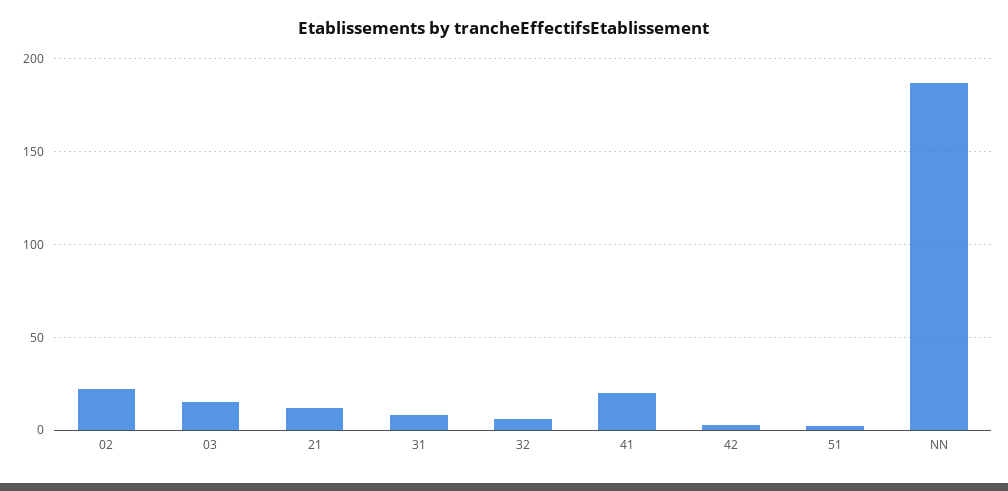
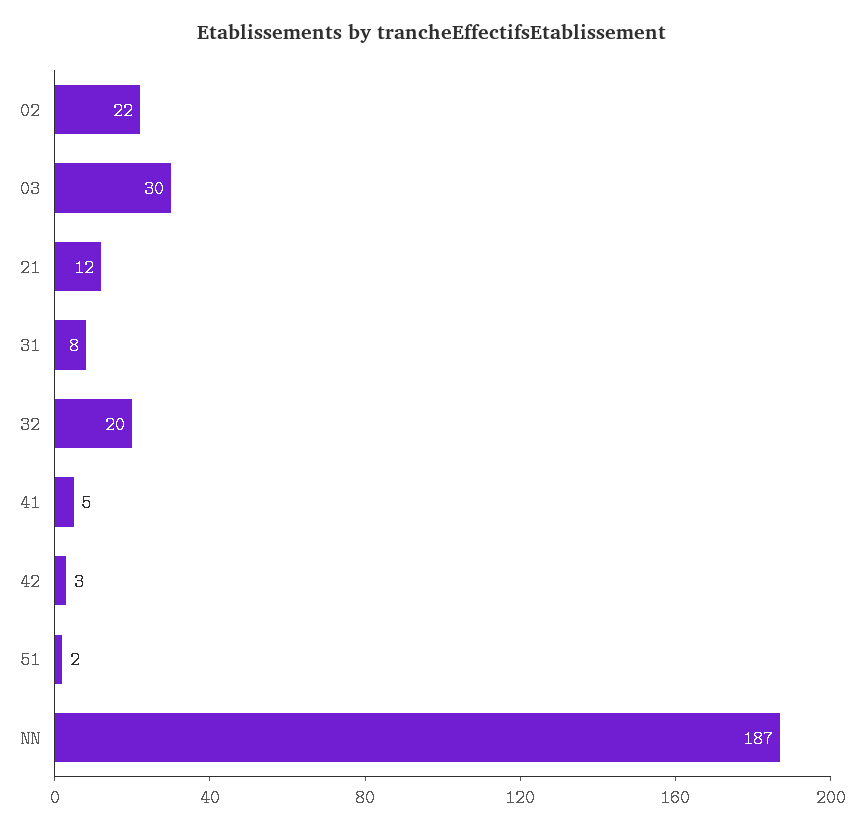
03: 15 -> 30
32: 5 -> 20
41: 20 -> 5

